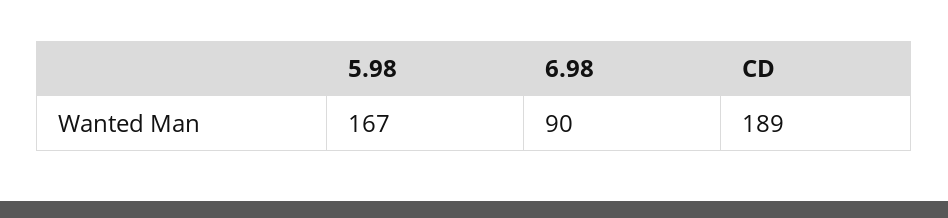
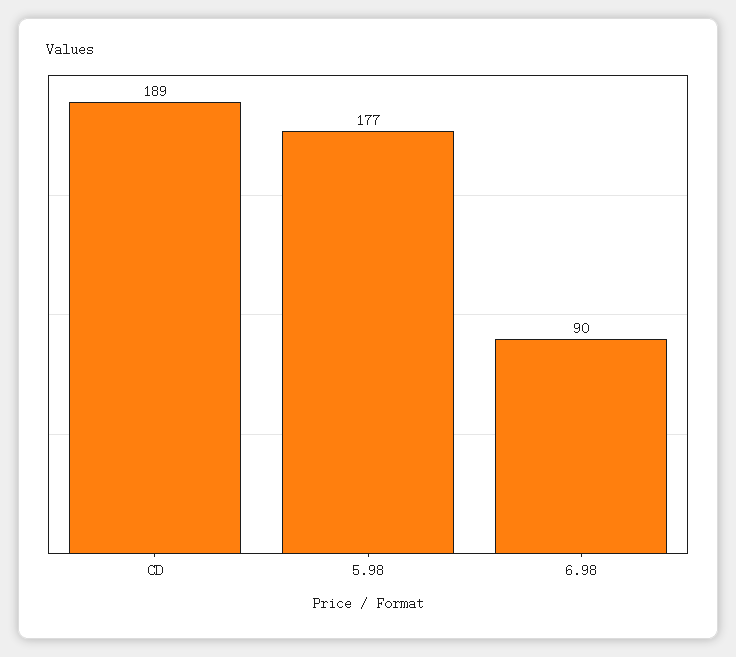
5.98: 167 -> 177

